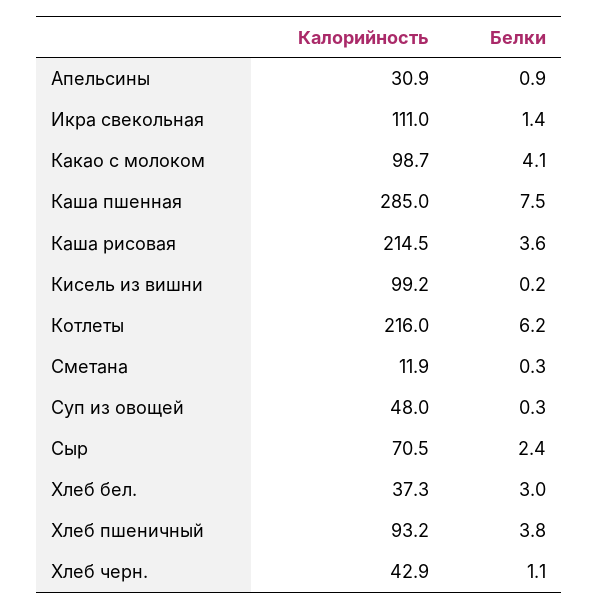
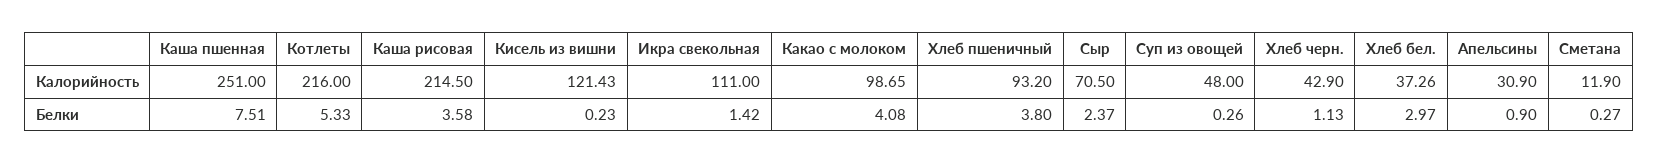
Калорийность, Каша пшенная: 285 -> 251
Калорийность, Кисель из вишни: 99.2 -> 121.43
Белки, Котлеты: 6.2 -> 5.33

